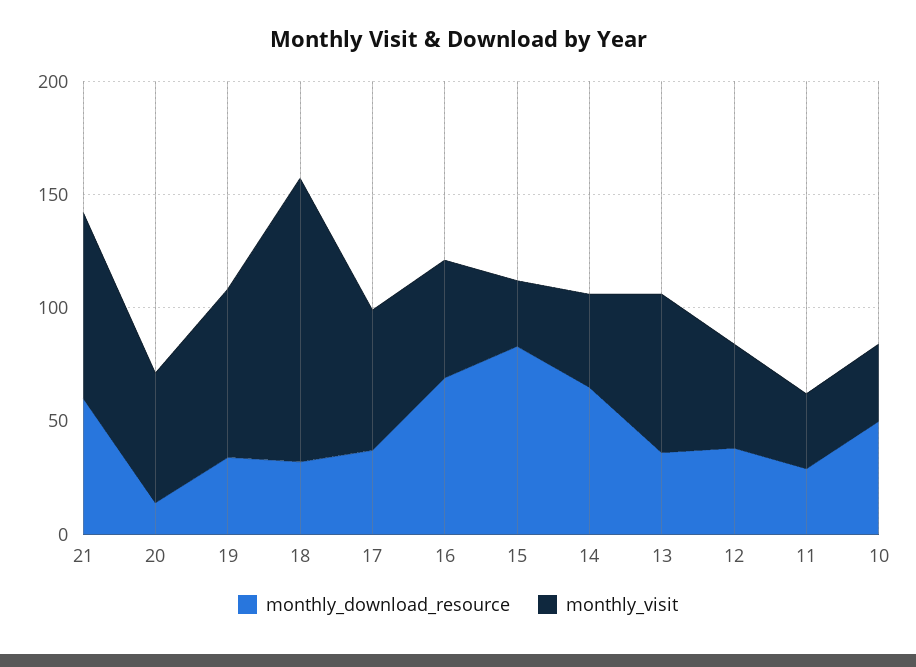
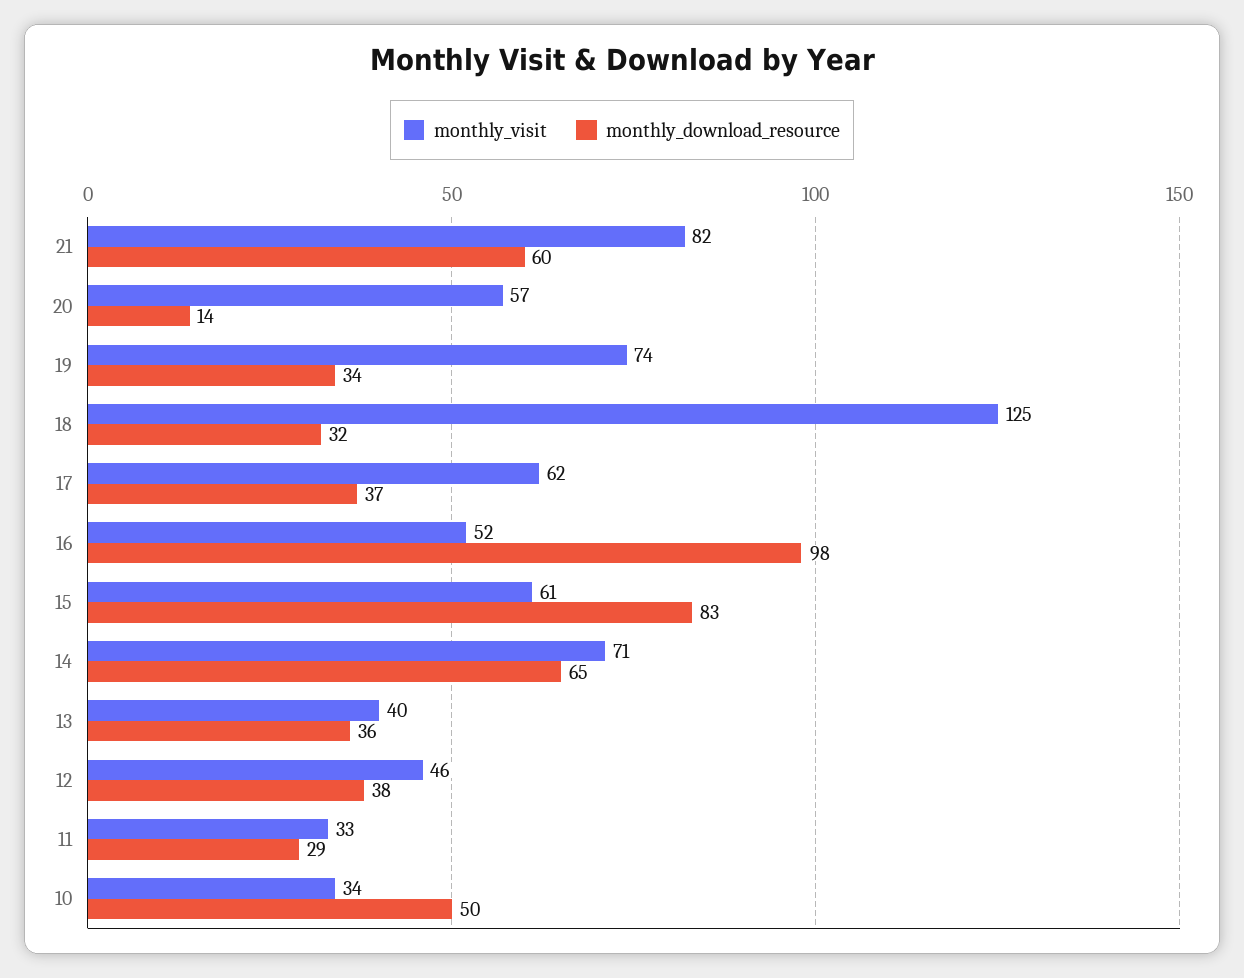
monthly_download_resource, 16: 70 -> 98
monthly_visit, 15: 30 -> 61
monthly_visit, 14: 40 -> 71
monthly_visit, 13: 70 -> 40

